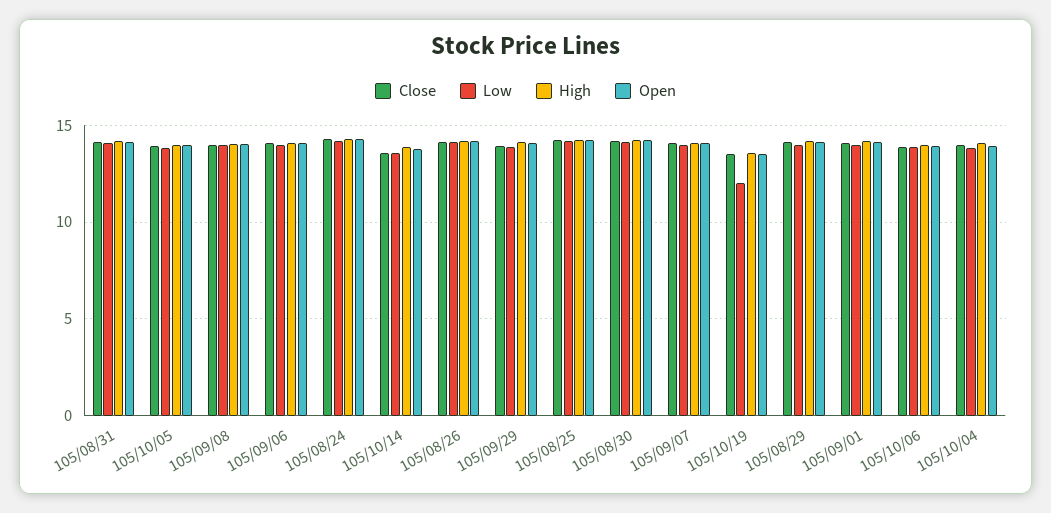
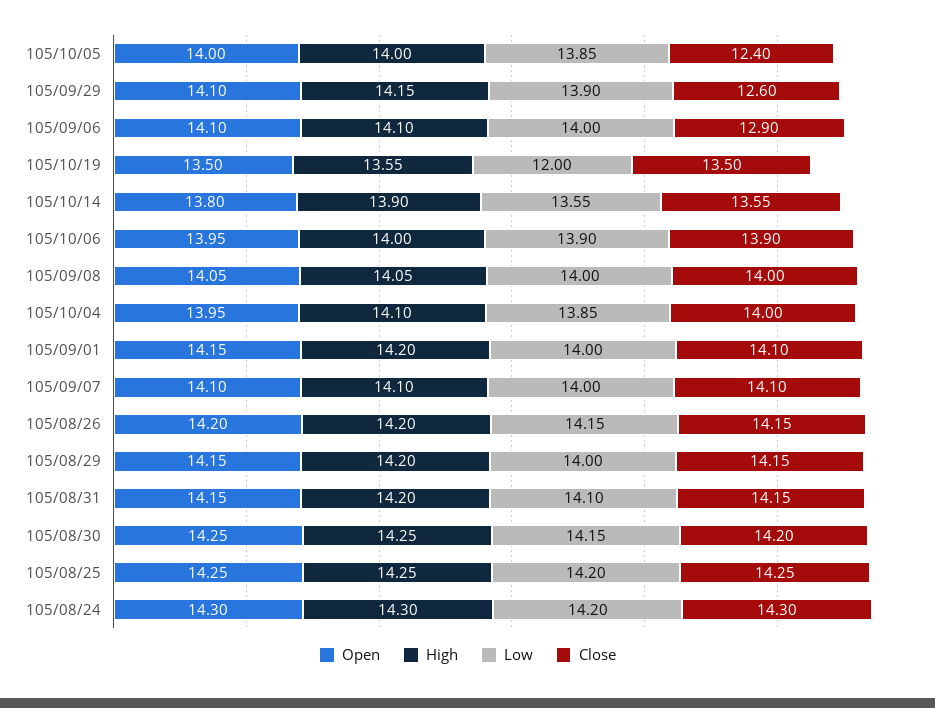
Close, 105/10/05: 14 -> 12.4
Close, 105/09/06: 14 -> 12.9
Close, 105/09/29: 14 -> 12.6

